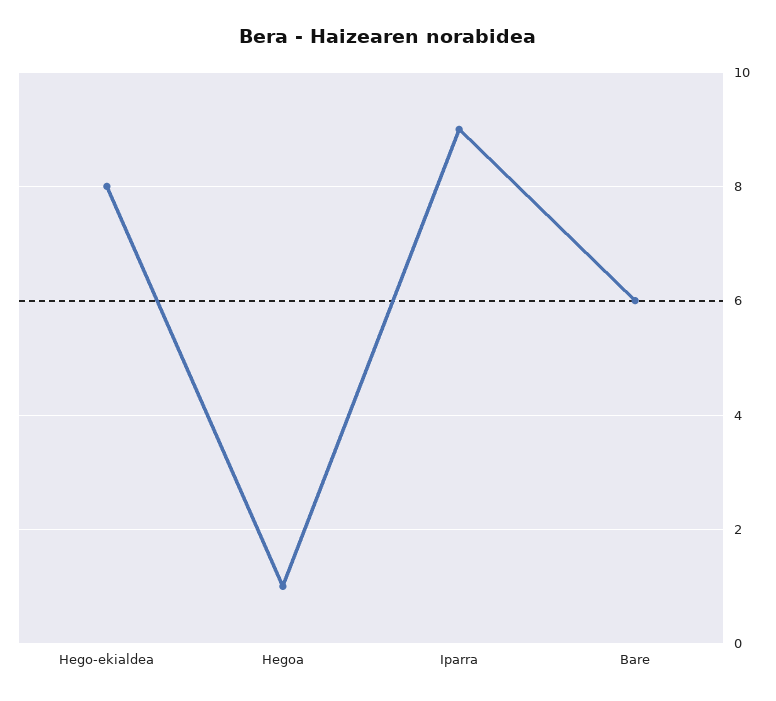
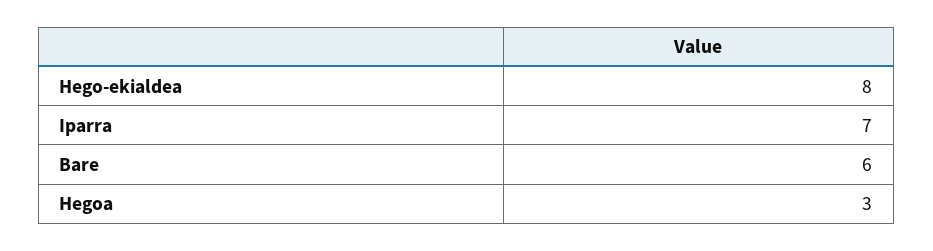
Hegoa: 1 -> 3
Iparra: 9 -> 7

